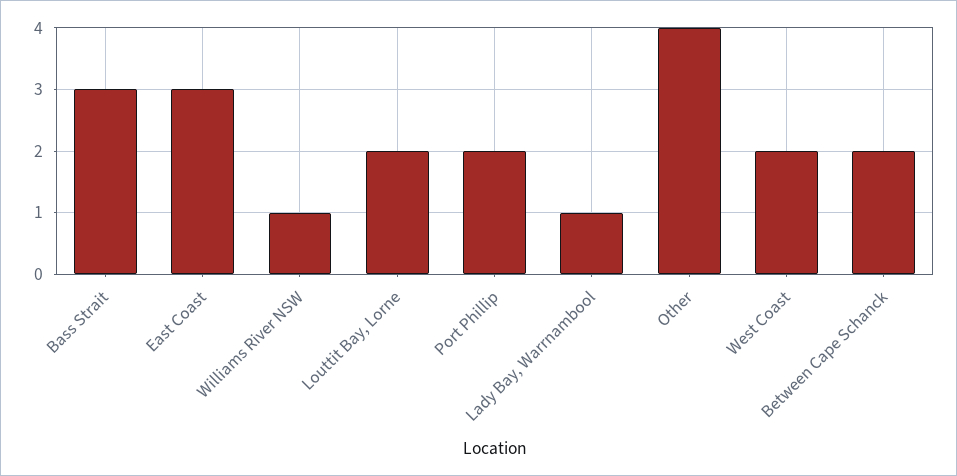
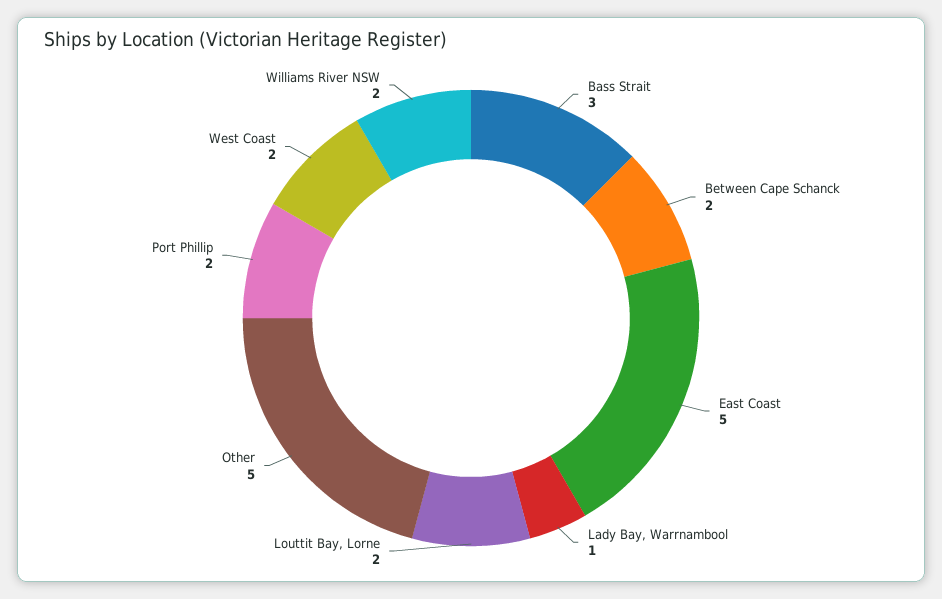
East Coast: 3 -> 5
Williams River NSW: 1 -> 2
Other: 4 -> 5

